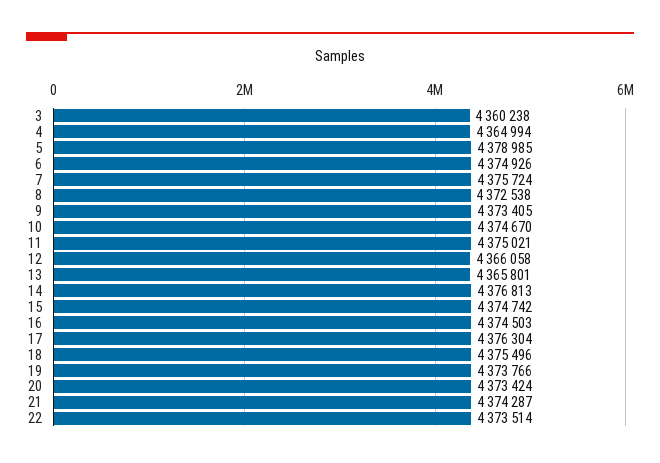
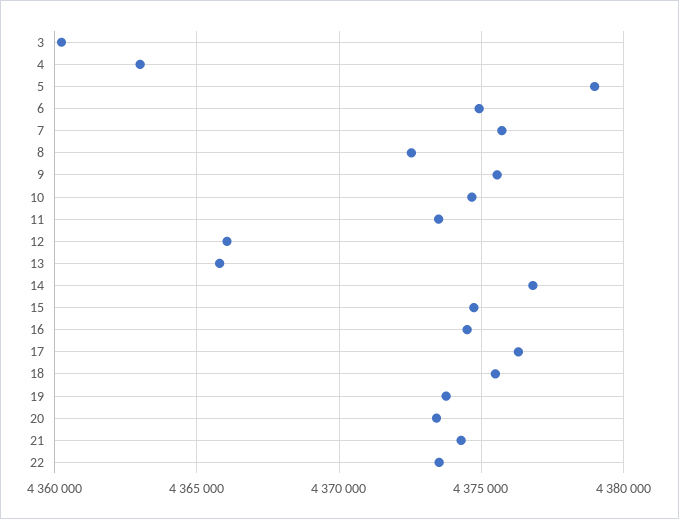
4: 4364994 -> 4363000
9: 4373405 -> 4375500
11: 4375021 -> 4373500

